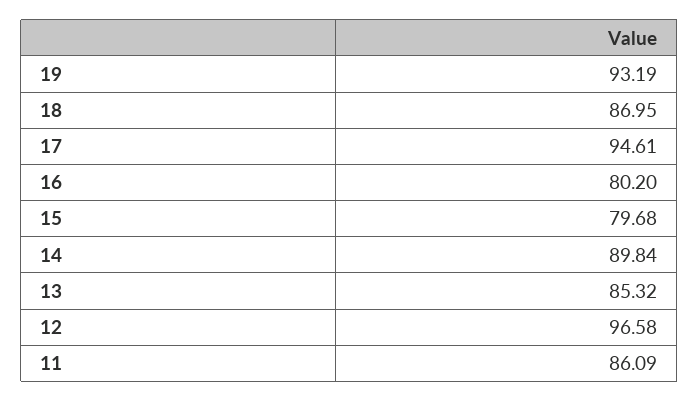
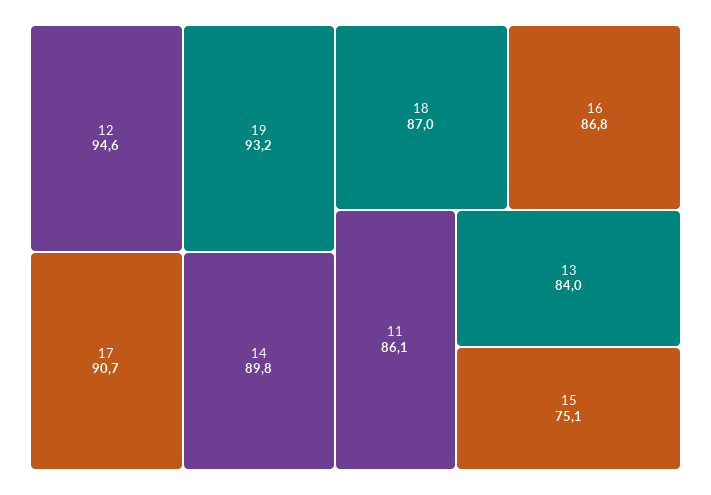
17: 94.61 -> 90.7
16: 80.2 -> 86.8
15: 79.68 -> 75.1
13: 85.32 -> 84
12: 96.58 -> 94.6

